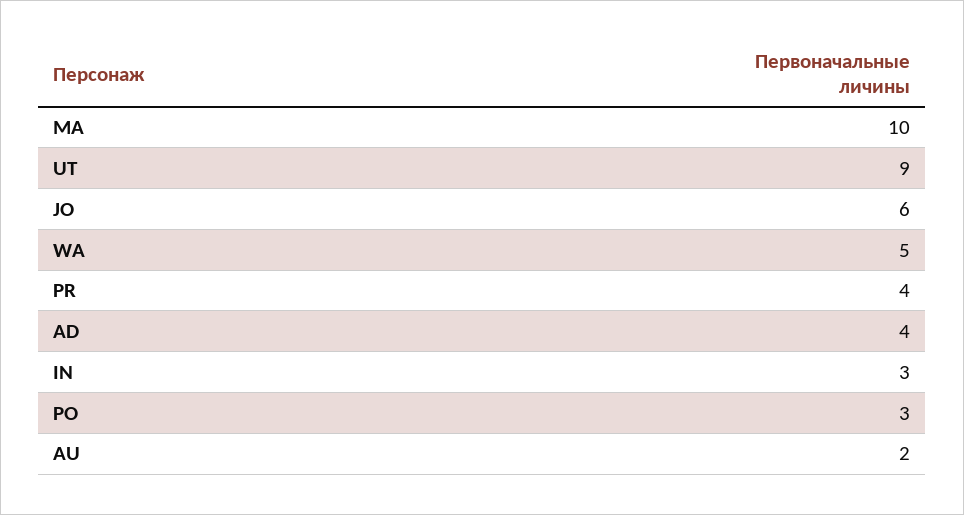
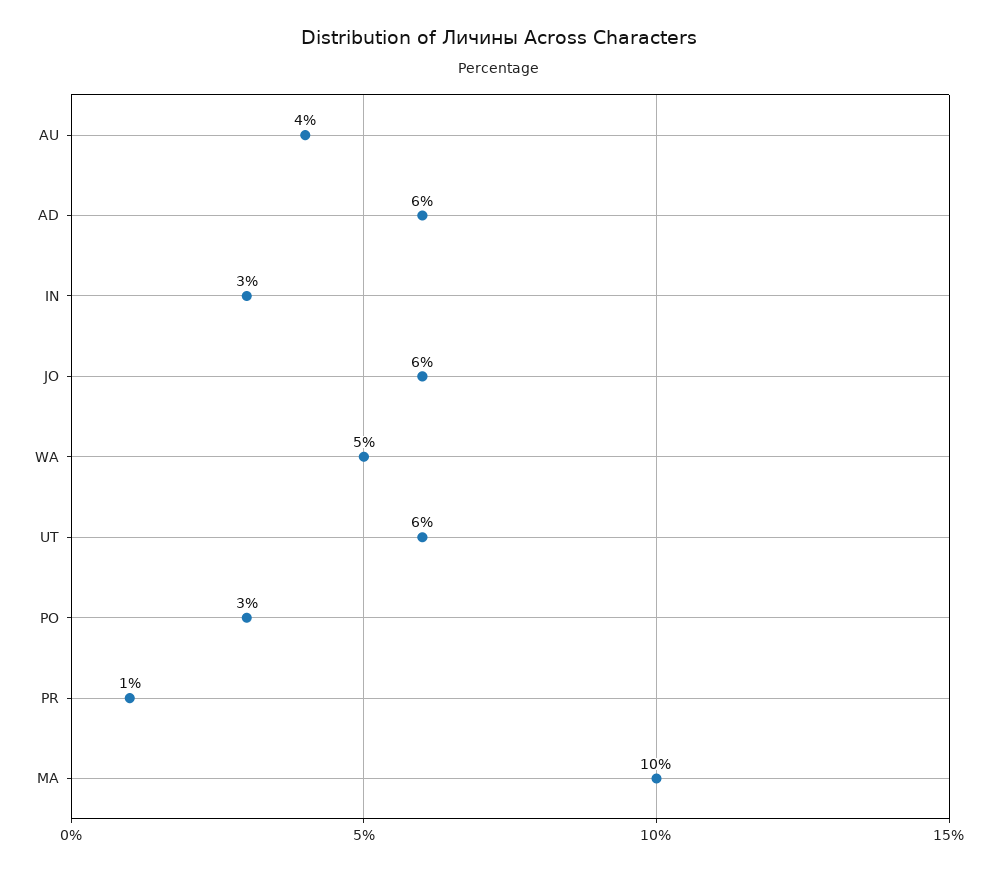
UT: 9 -> 6
PR: 4 -> 1
AD: 4 -> 6
AU: 2 -> 4

